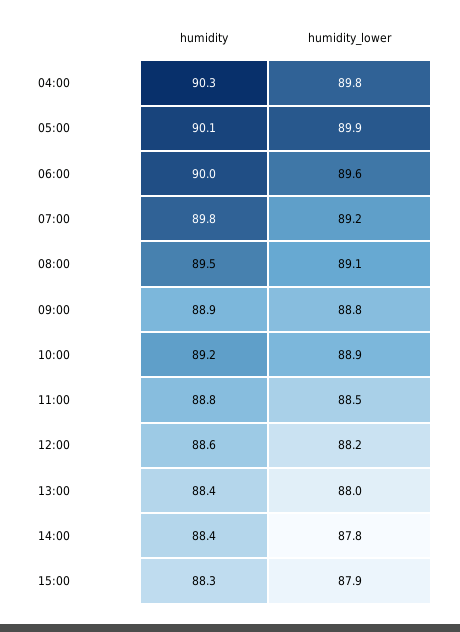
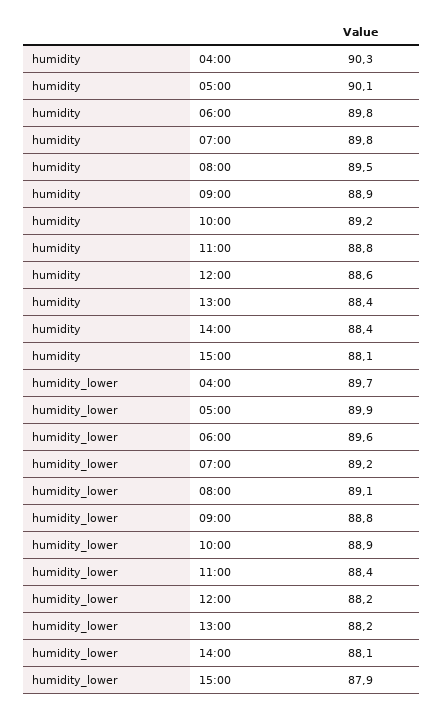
humidity_lower, 04:00: 89.8 -> 89.7
humidity, 06:00: 90 -> 89.8
humidity_lower, 11:00: 88.5 -> 88.4
humidity_lower, 13:00: 88 -> 88.2
humidity_lower, 14:00: 87.8 -> 88.1
humidity, 15:00: 88.3 -> 88.1

